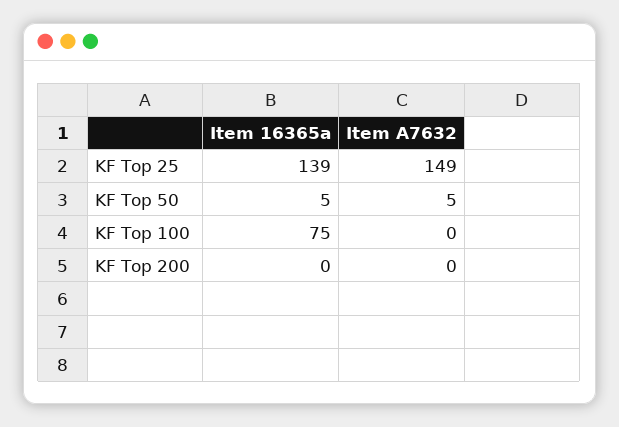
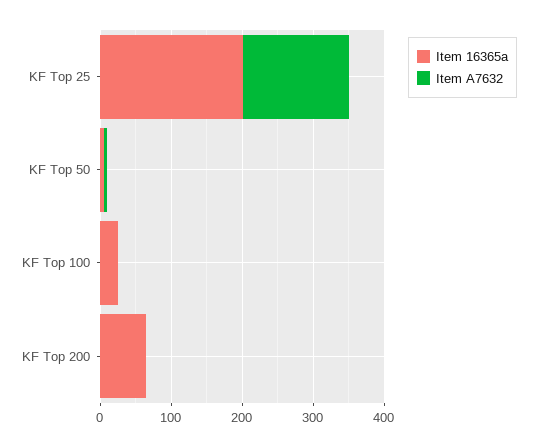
Item 16365a, KF Top 25: 139 -> 200
Item 16365a, KF Top 100: 75 -> 20
Item 16365a, KF Top 200: 0 -> 60

